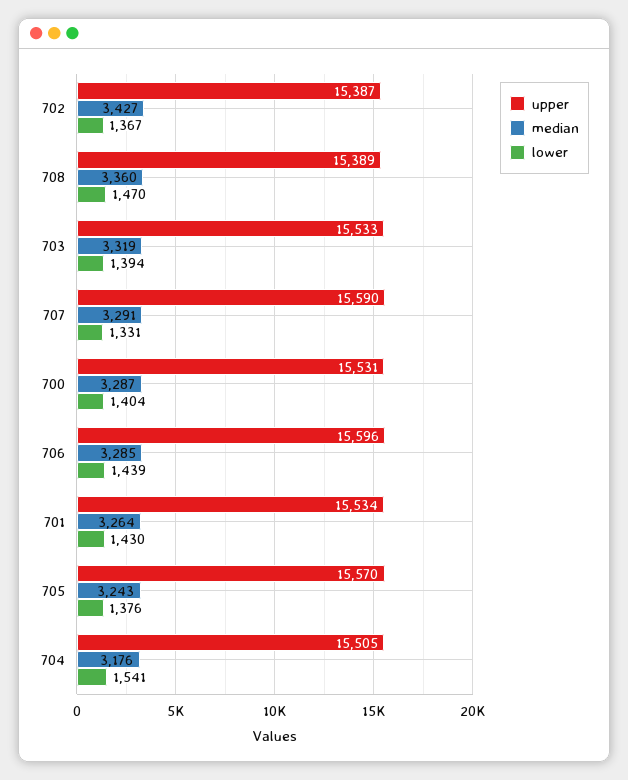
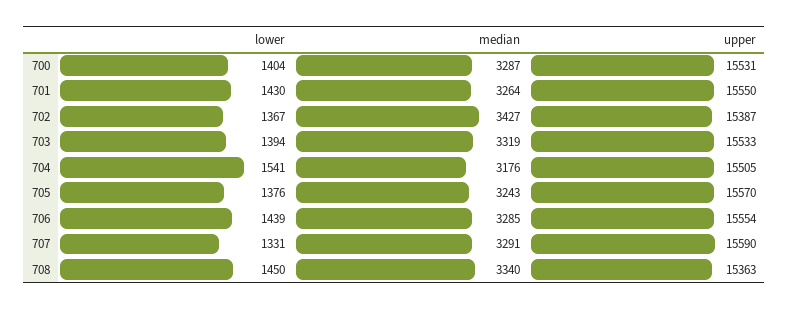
upper, 708: 15389 -> 15363
median, 708: 3360 -> 3340
lower, 708: 1470 -> 1450
upper, 706: 15596 -> 15554
upper, 701: 15534 -> 15550

